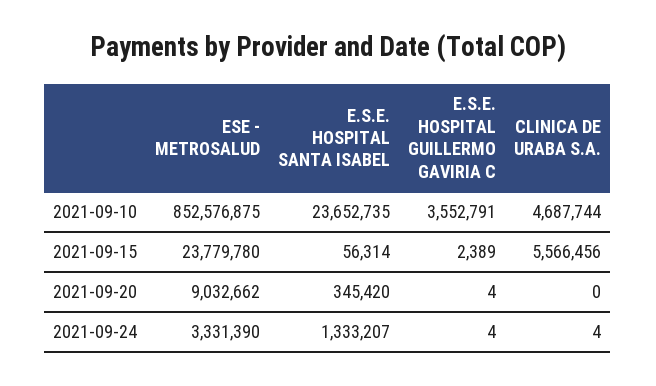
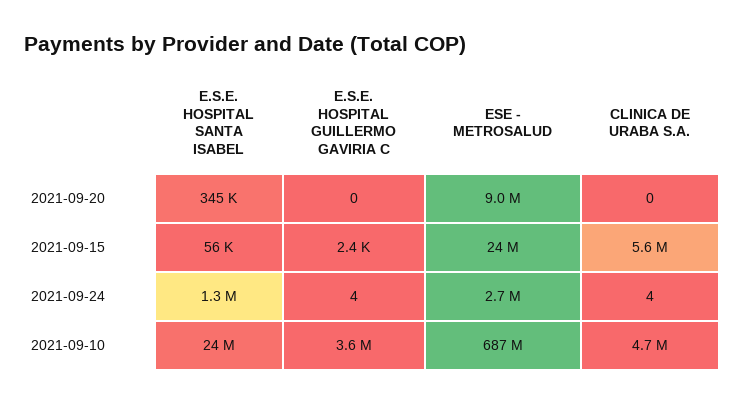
ESE - METROSALUD, 2021-09-10: 852576875 -> 687000000
E.S.E. HOSPITAL GUILLERMO GAVIRIA C, 2021-09-20: 4 -> 0
ESE - METROSALUD, 2021-09-24: 3331390 -> 2700000

